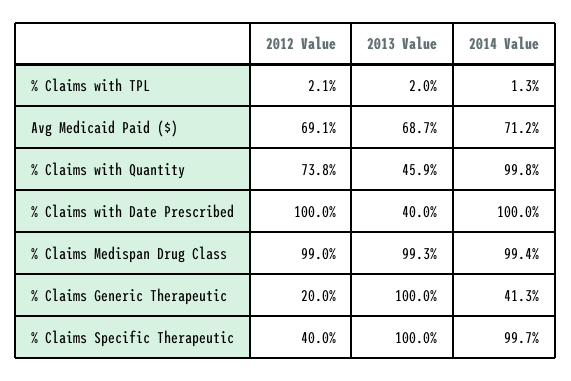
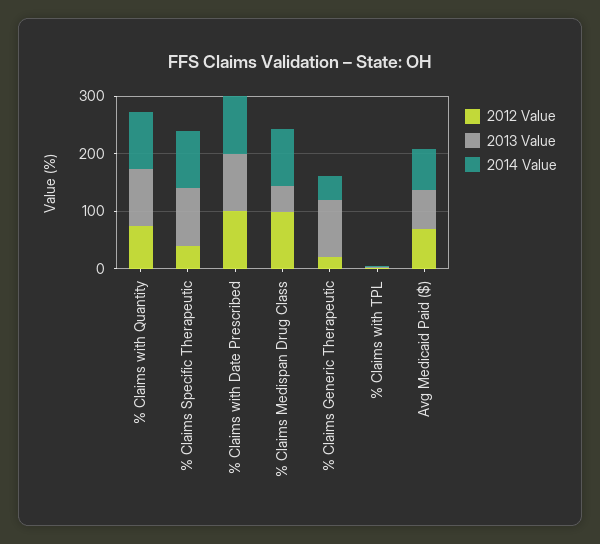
2013 Value, % Claims with Quantity: 45.9 -> 100
2013 Value, % Claims with Date Prescribed: 40 -> 100
2013 Value, % Claims Medispan Drug Class: 99.3 -> 40

